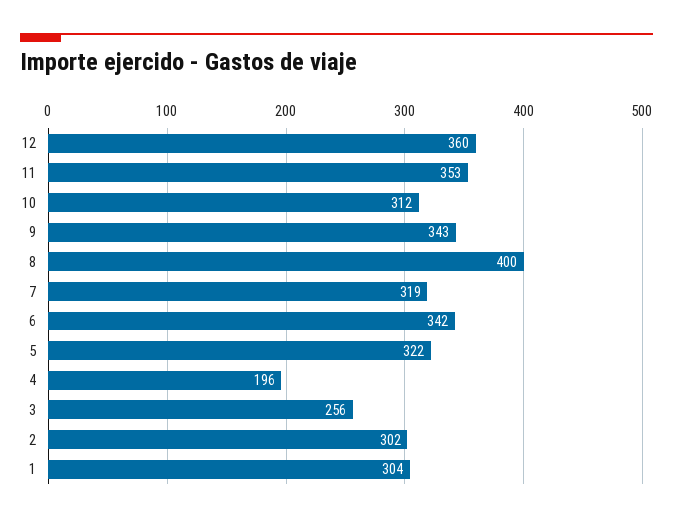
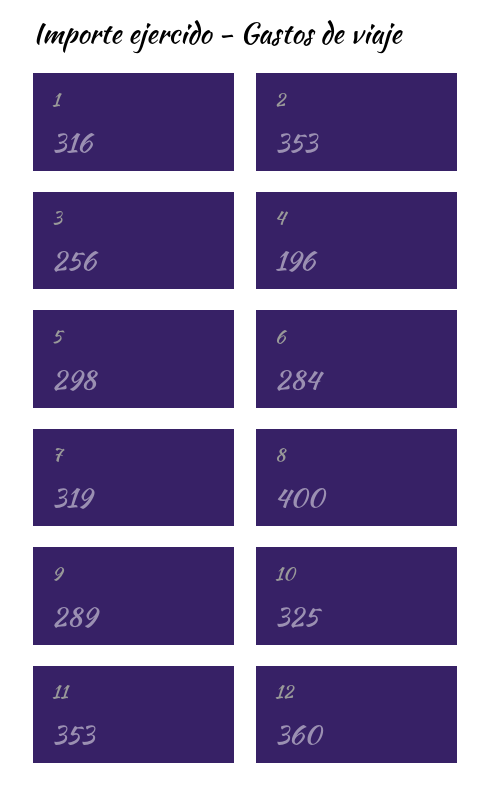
10: 312 -> 325
9: 343 -> 289
6: 342 -> 284
5: 322 -> 298
2: 302 -> 353
1: 304 -> 316

